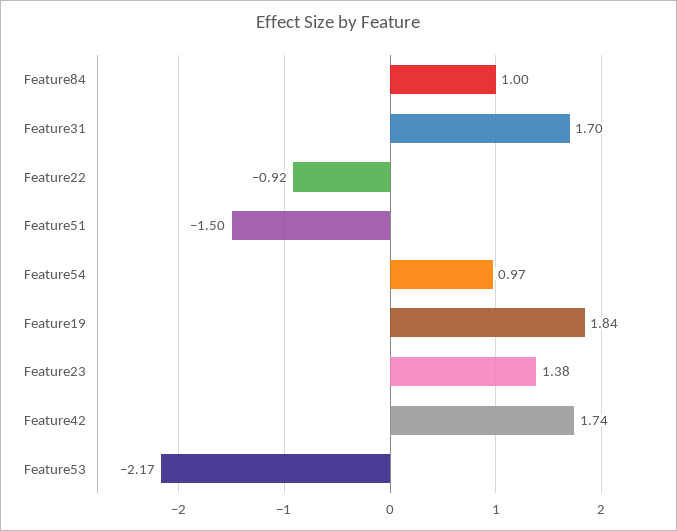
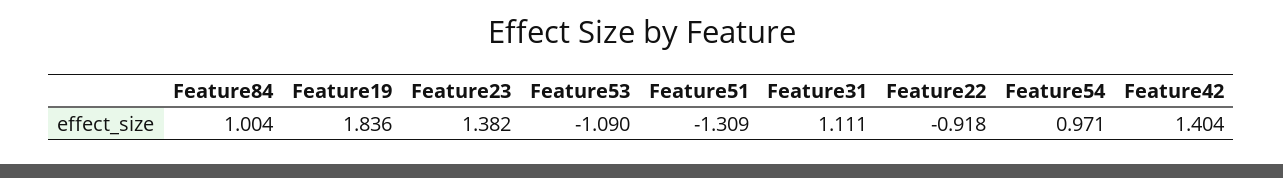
Feature31: 1.7 -> 1.111
Feature51: -1.5 -> -1.309
Feature42: 1.74 -> 1.404
Feature53: -2.17 -> -1.09

